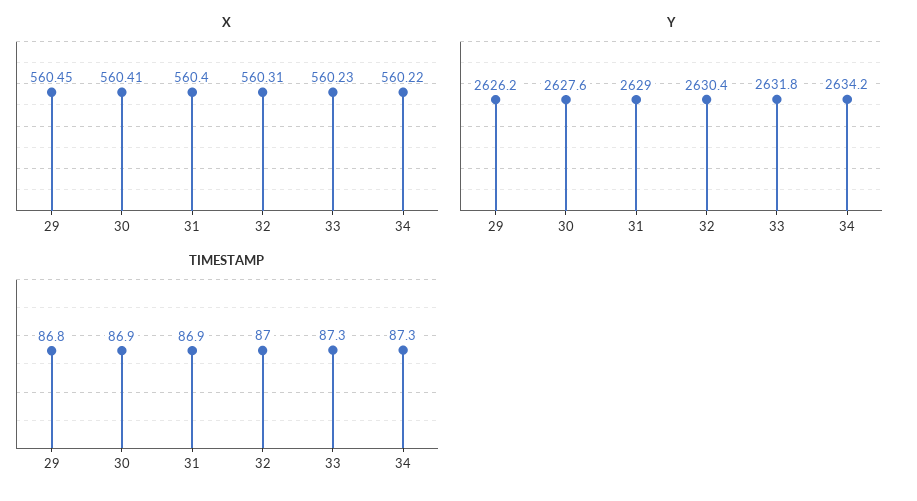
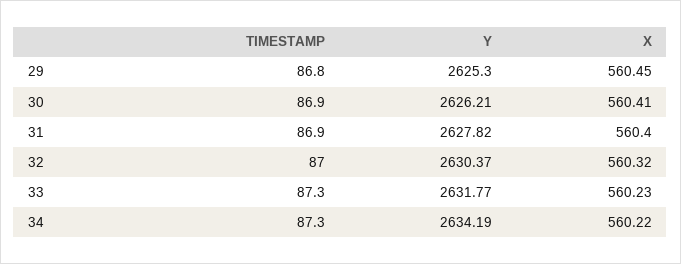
X, 32: 560.31 -> 560.32
Y, 29: 2626.2 -> 2625.3
Y, 30: 2627.6 -> 2626.21
Y, 31: 2629 -> 2627.82

